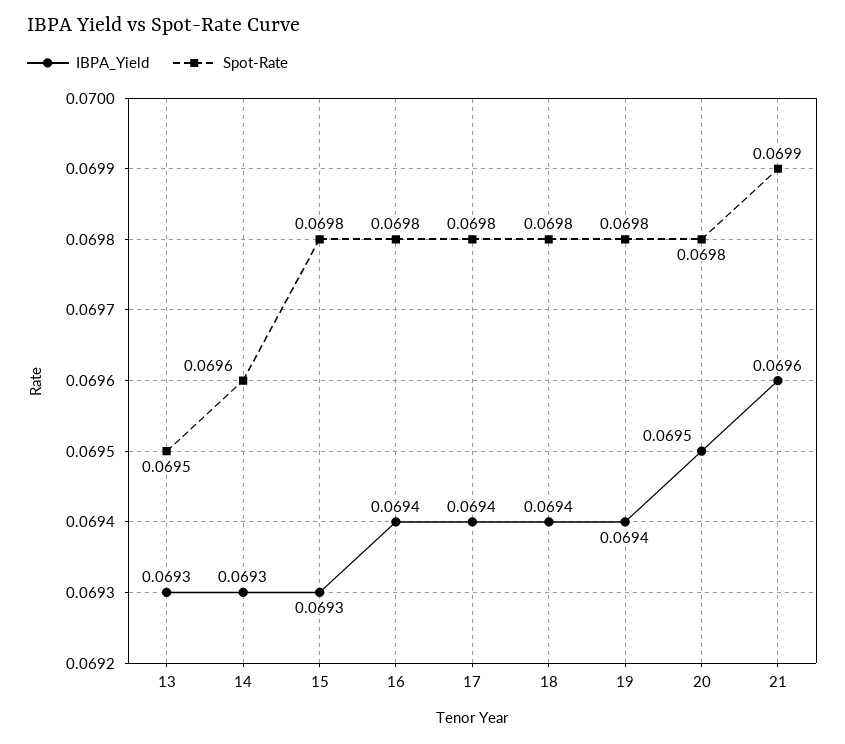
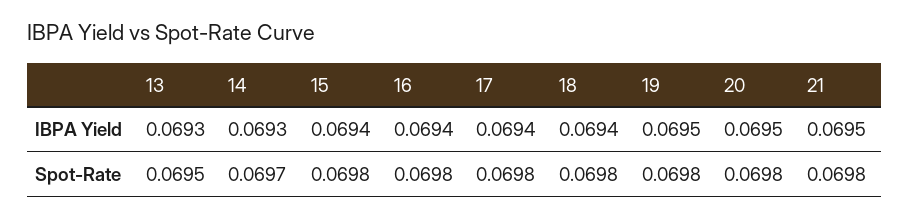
Spot-Rate, 14: 0.0696 -> 0.0697
IBPA_Yield, 15: 0.0693 -> 0.0694
IBPA_Yield, 19: 0.0694 -> 0.0695
IBPA_Yield, 21: 0.0696 -> 0.0695
Spot-Rate, 21: 0.0699 -> 0.0698

